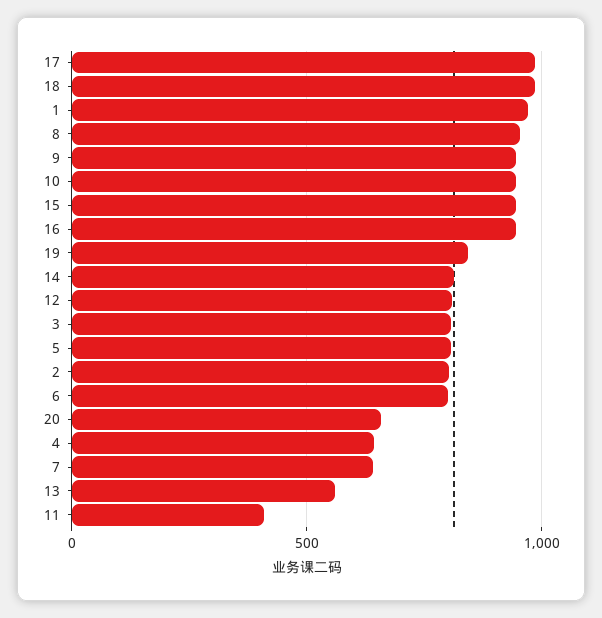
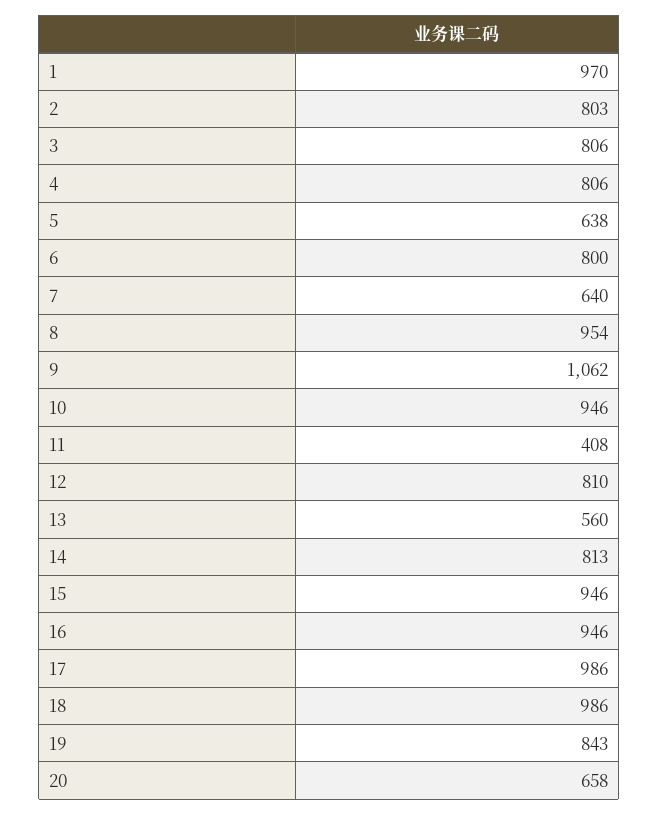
9: 950 -> 1062
5: 800 -> 638
4: 650 -> 806

